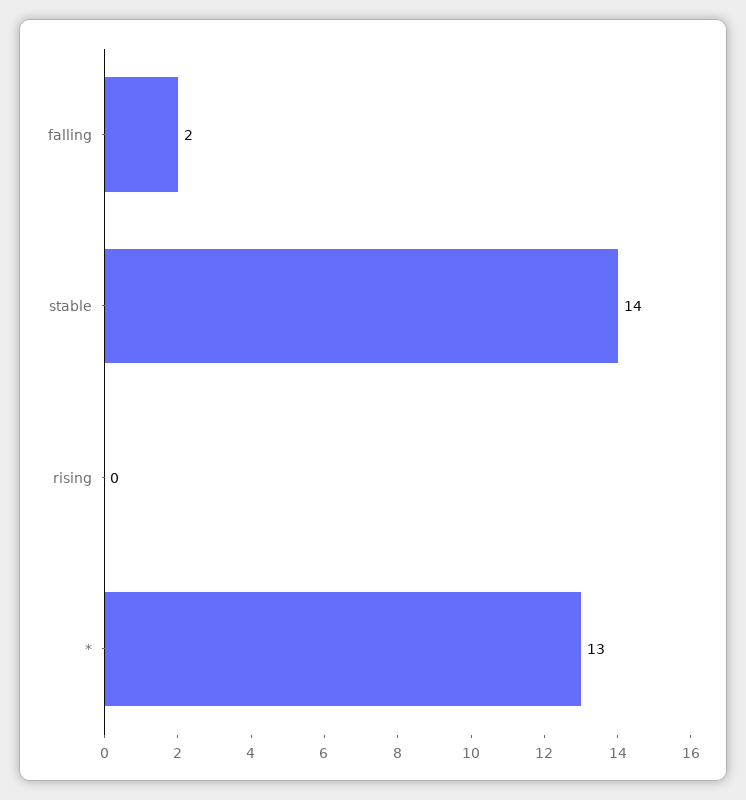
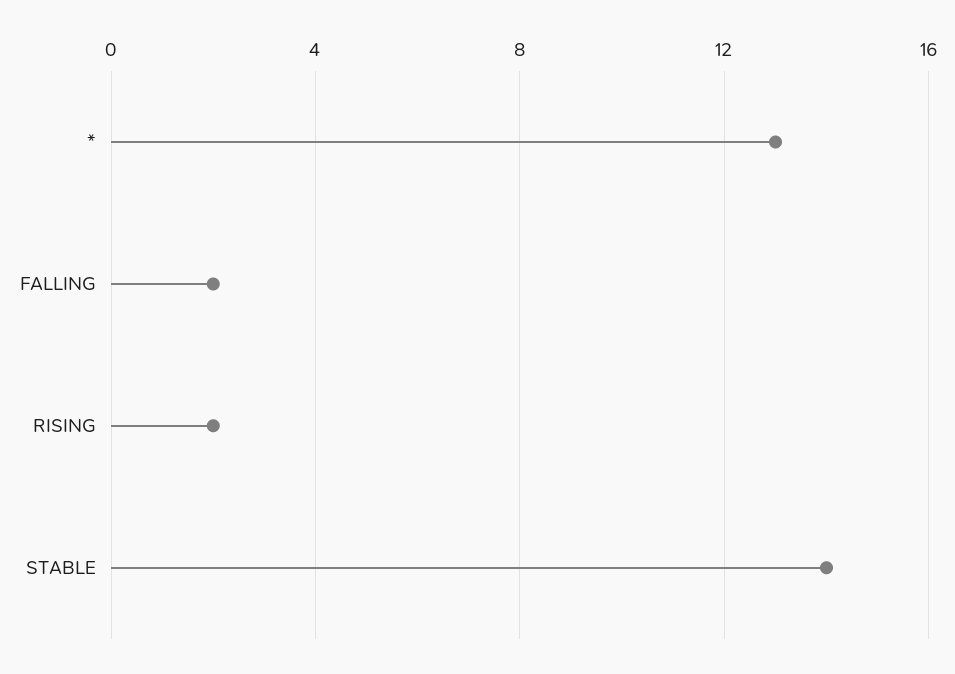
rising: 0 -> 2

